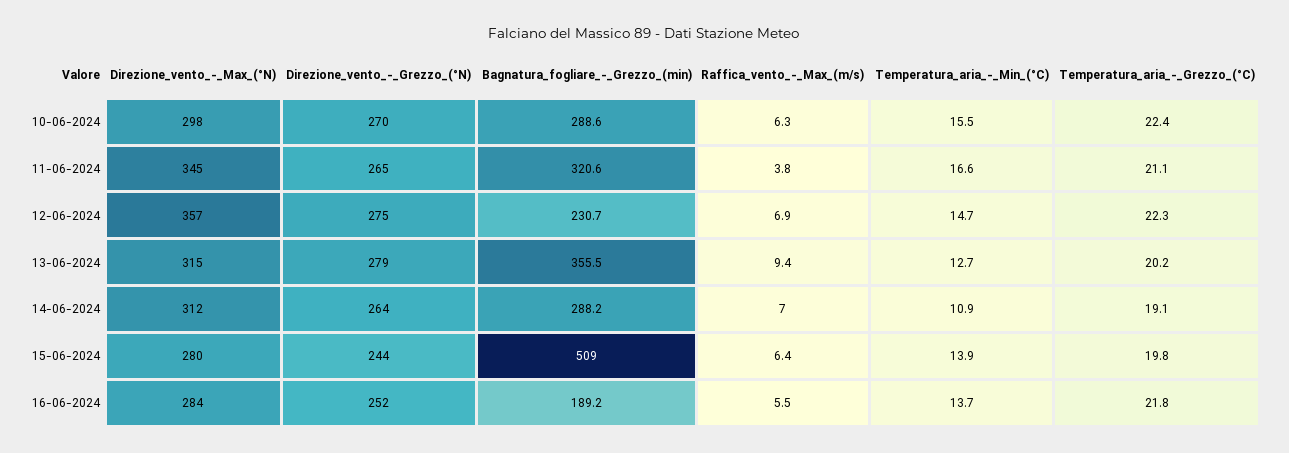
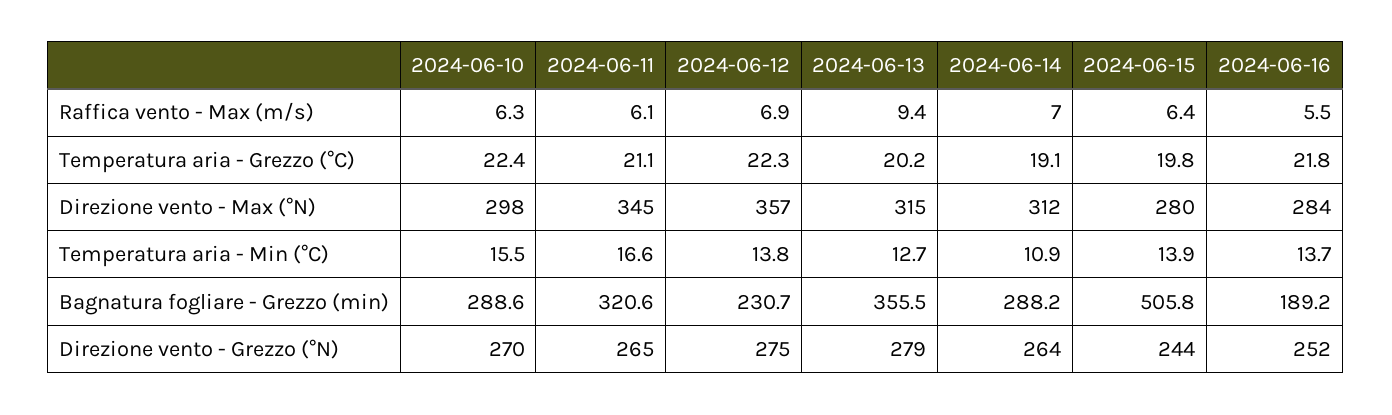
Raffica_vento_-_Max_(m/s), 11-06-2024: 3.8 -> 6.1
Temperatura_aria_-_Min_(°C), 12-06-2024: 14.7 -> 13.8
Bagnatura_fogliare_-_Grezzo_(min), 15-06-2024: 509 -> 505.8

